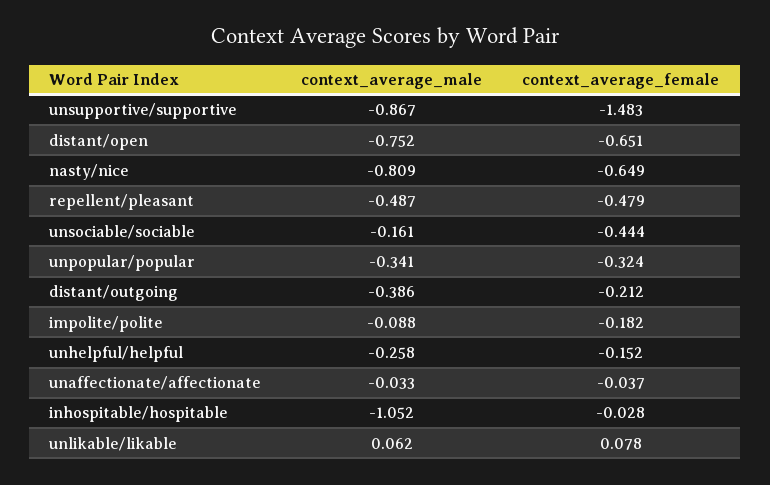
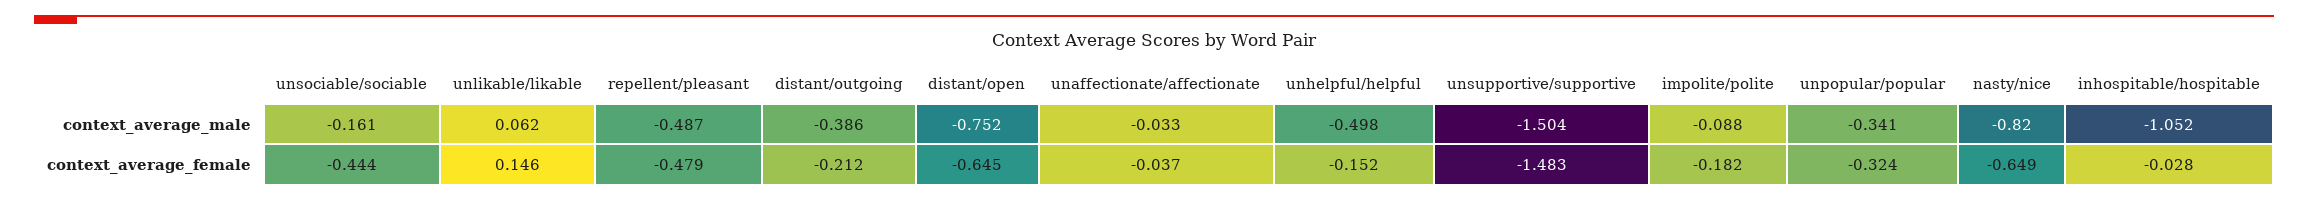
context_average_male, unsupportive/supportive: -0.867 -> -1.504
context_average_female, distant/open: -0.651 -> -0.645
context_average_male, nasty/nice: -0.809 -> -0.82
context_average_male, unhelpful/helpful: -0.258 -> -0.498
context_average_female, unlikable/likable: 0.078 -> 0.146

